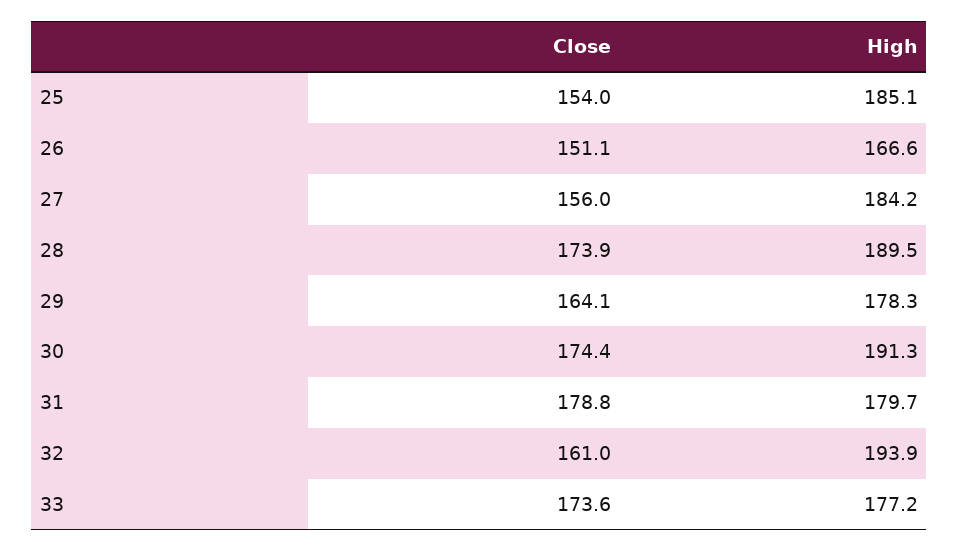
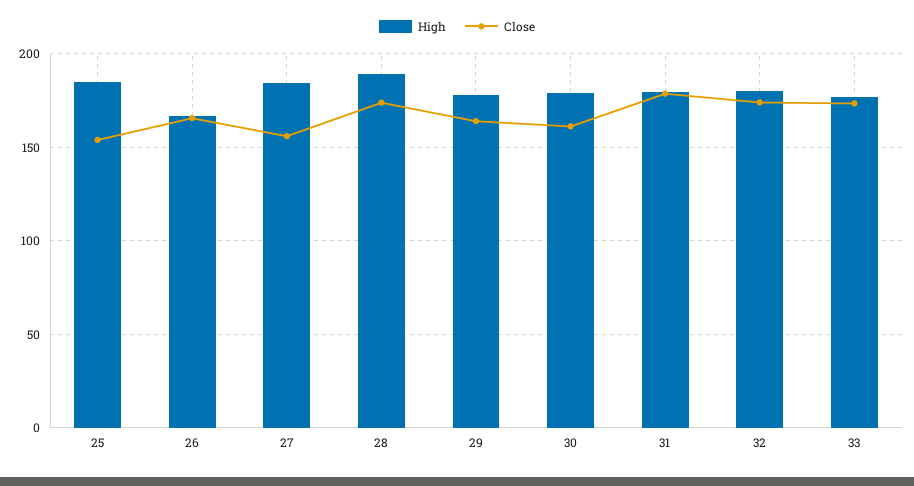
Close, 26: 151.1 -> 165
Close, 30: 174.4 -> 160
High, 30: 191.3 -> 180
Close, 32: 161 -> 175
High, 32: 193.9 -> 180

